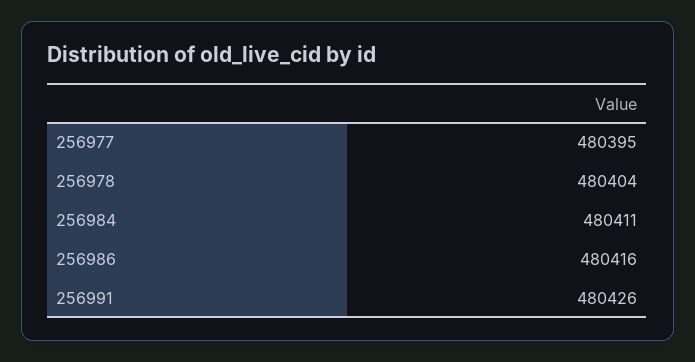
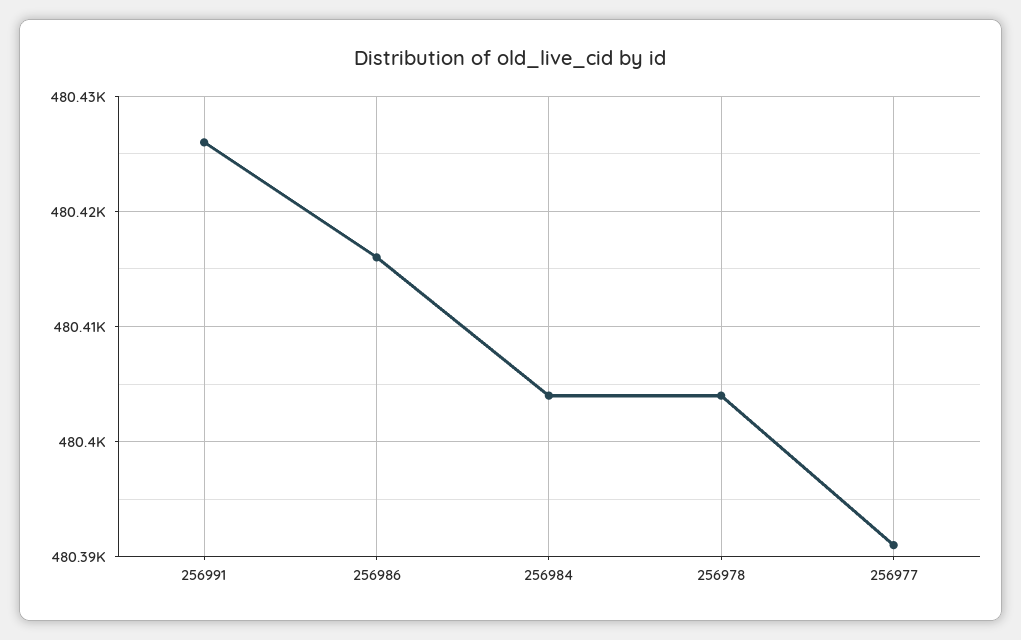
256977: 480395 -> 480391
256984: 480411 -> 480404

